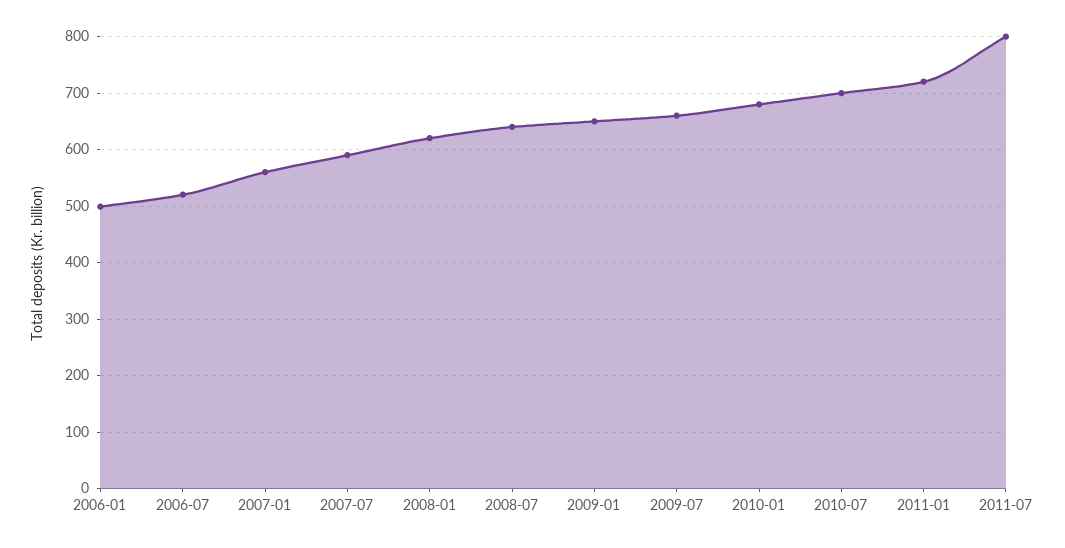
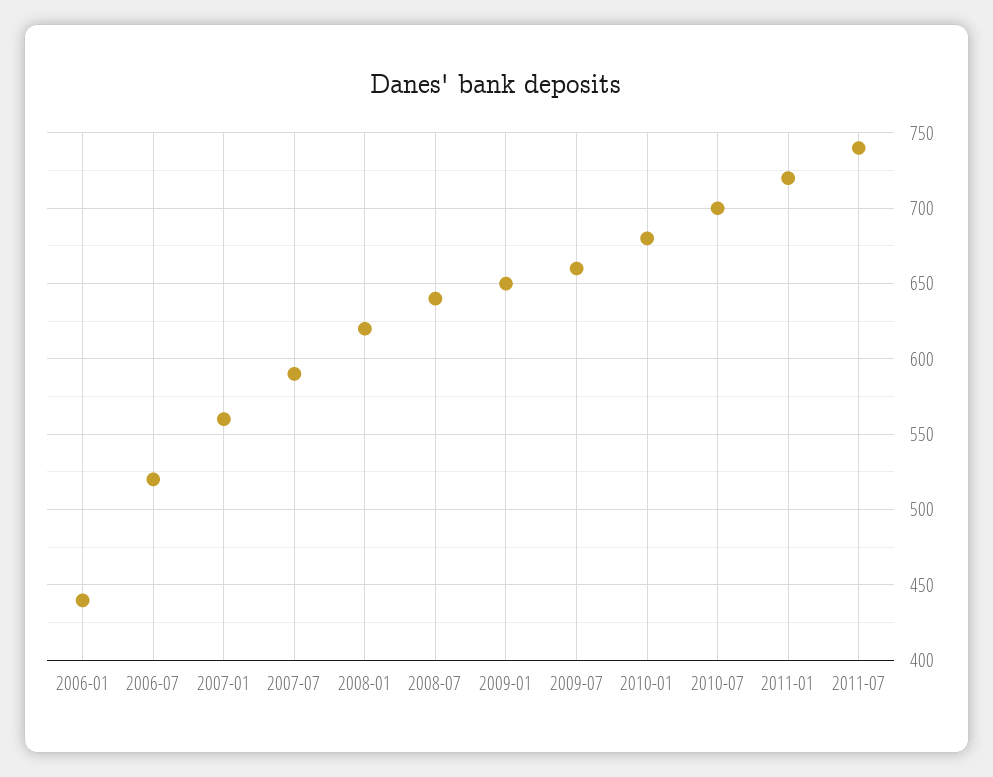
2006-01: 500 -> 440
2011-07: 800 -> 740

